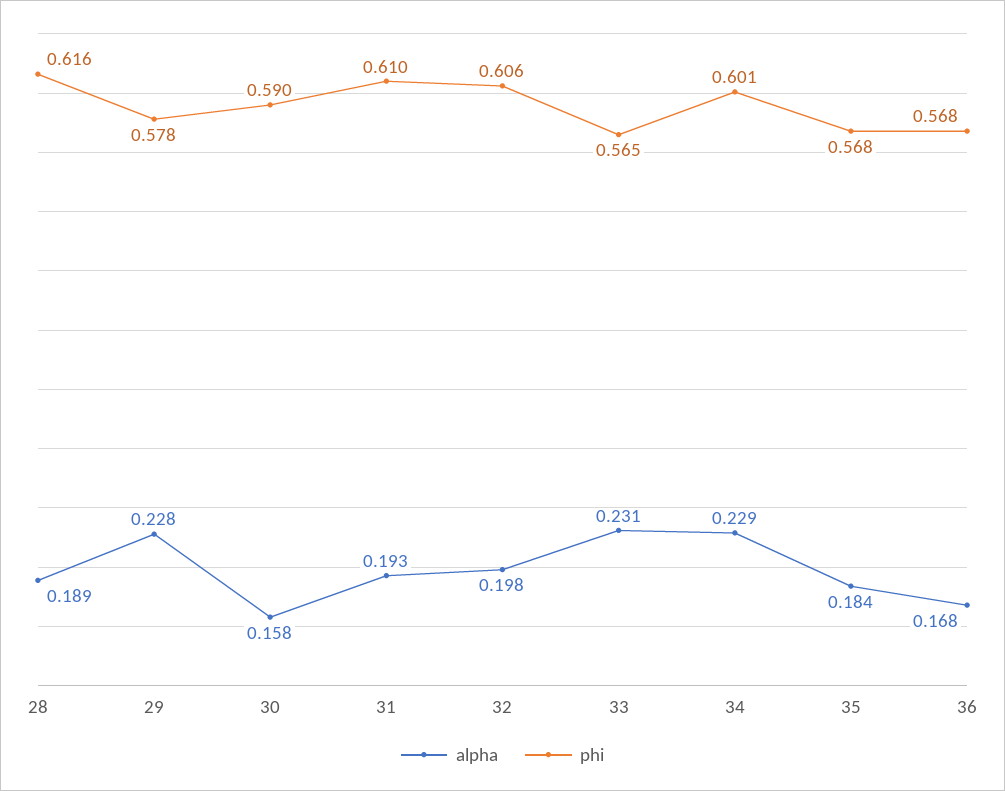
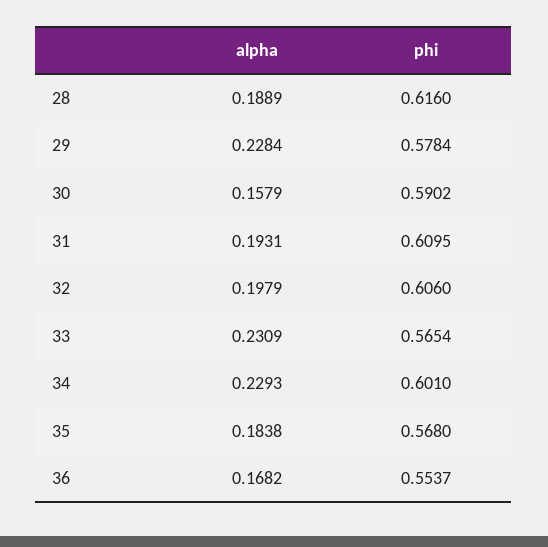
phi, 36: 0.568 -> 0.5537

